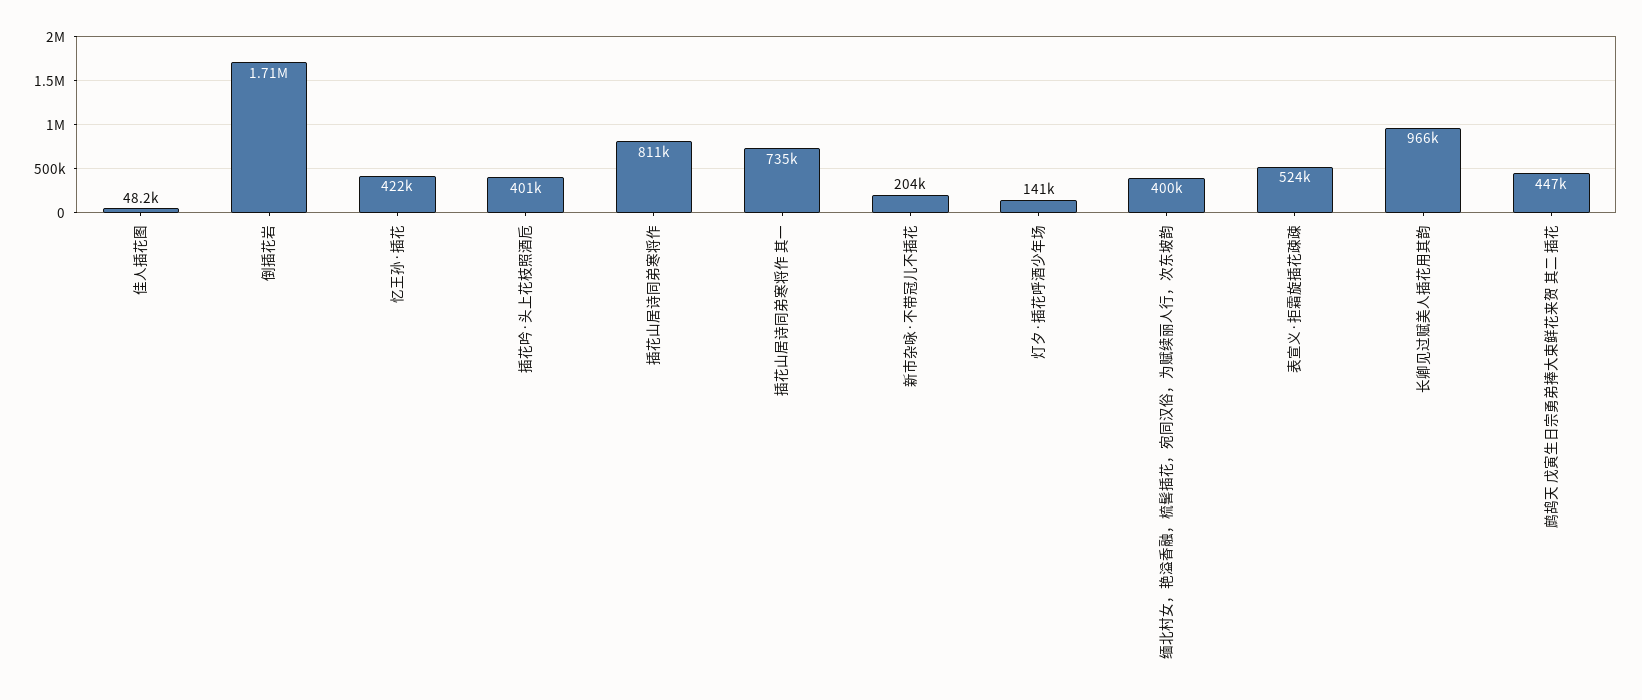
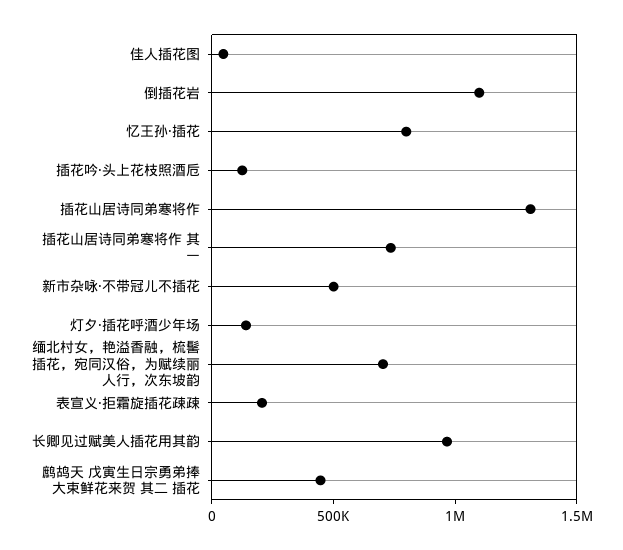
倒插花岩: 1710000 -> 1100000
忆王孙·插花: 422000 -> 800000
插花吟·头上花枝照酒卮: 401000 -> 100000
插花山居诗同弟寒将作: 811000 -> 1300000
新市杂咏·不带冠儿不插花: 204000 -> 500000
缅北村女，艳溢香融，梳髺插花，宛同汉俗，为赋续丽人行，次东坡韵: 400000 -> 700000
表宣义·拒霜旋插花疎疎: 524000 -> 200000

